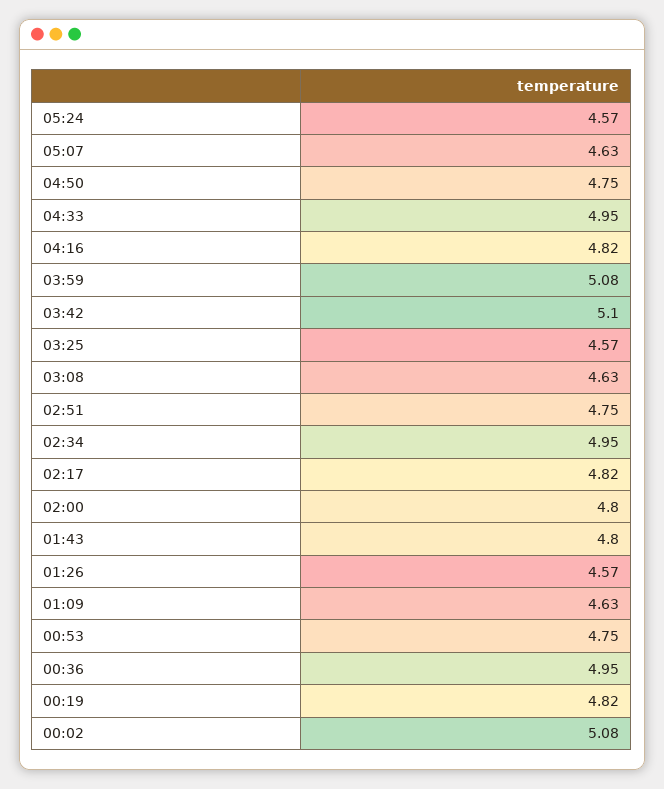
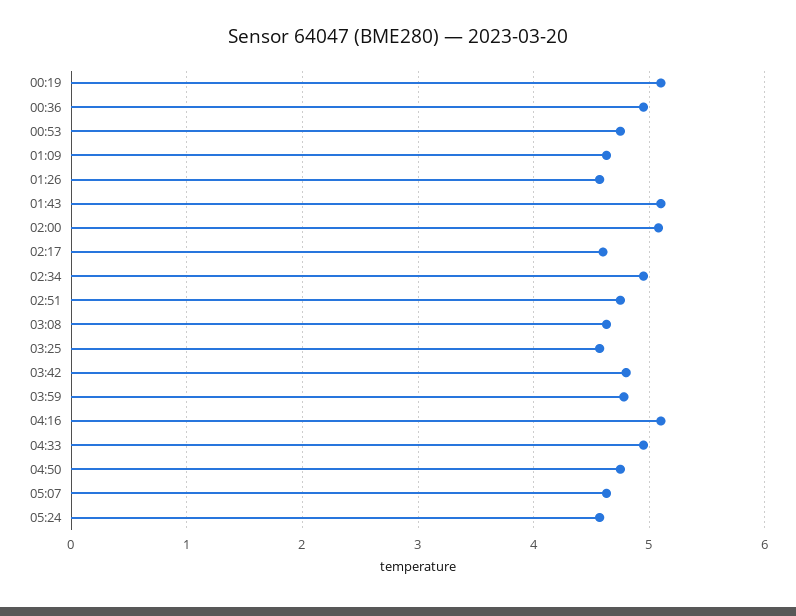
04:16: 4.82 -> 5.1
03:59: 5.08 -> 4.8
03:42: 5.1 -> 4.8
02:17: 4.82 -> 4.6
02:00: 4.8 -> 5.1
01:43: 4.8 -> 5.1
00:19: 4.82 -> 5.1
00:02: 5.08 -> none

